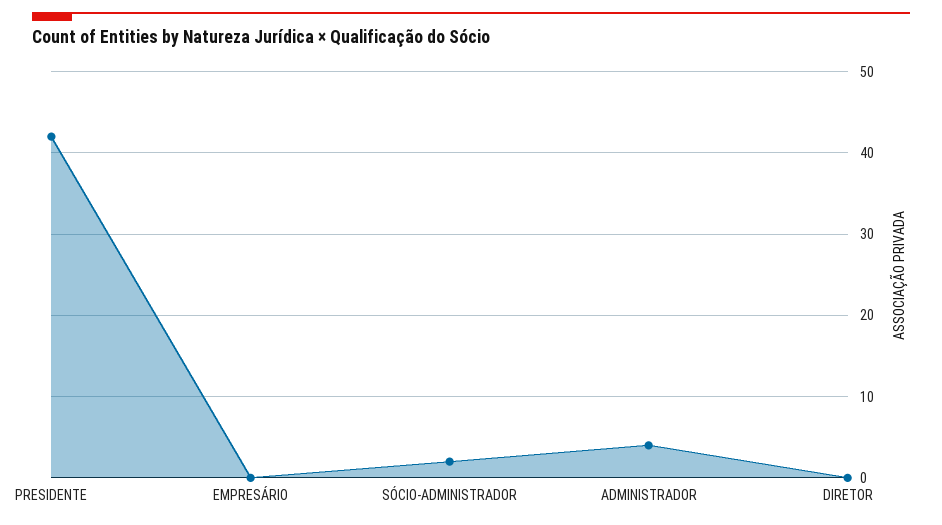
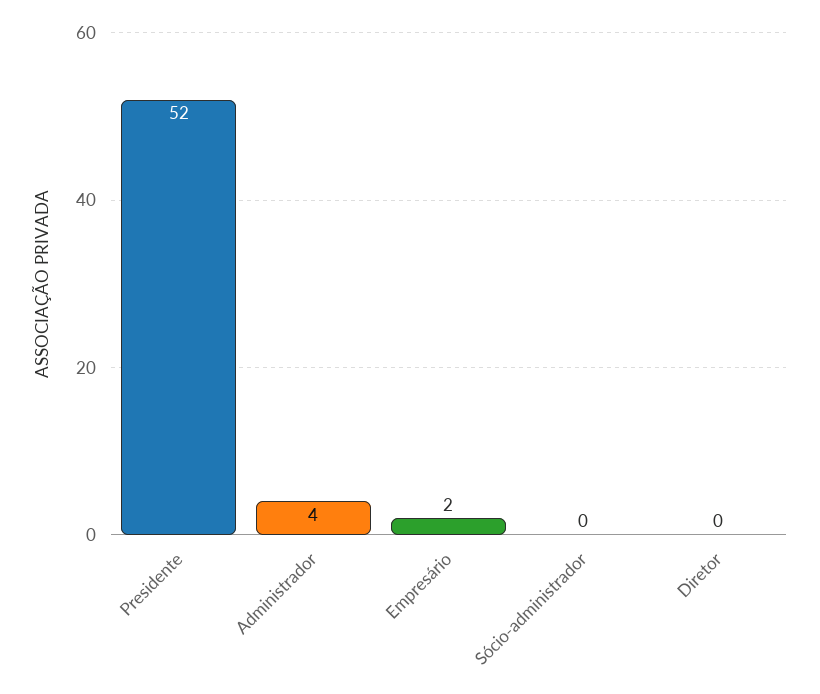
PRESIDENTE: 42 -> 52
EMPRESÁRIO: 0 -> 2
SÓCIO-ADMINISTRADOR: 2 -> 0

